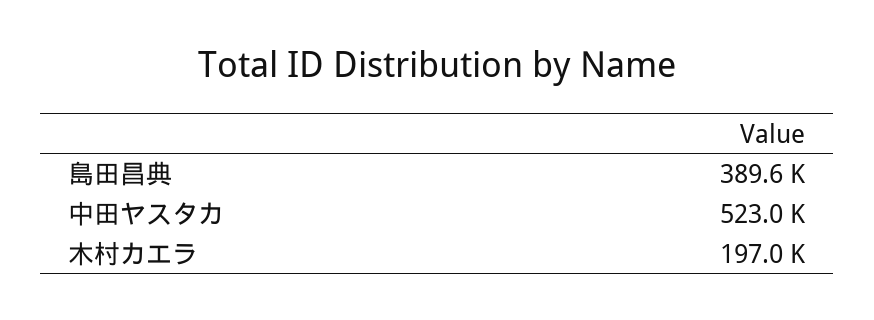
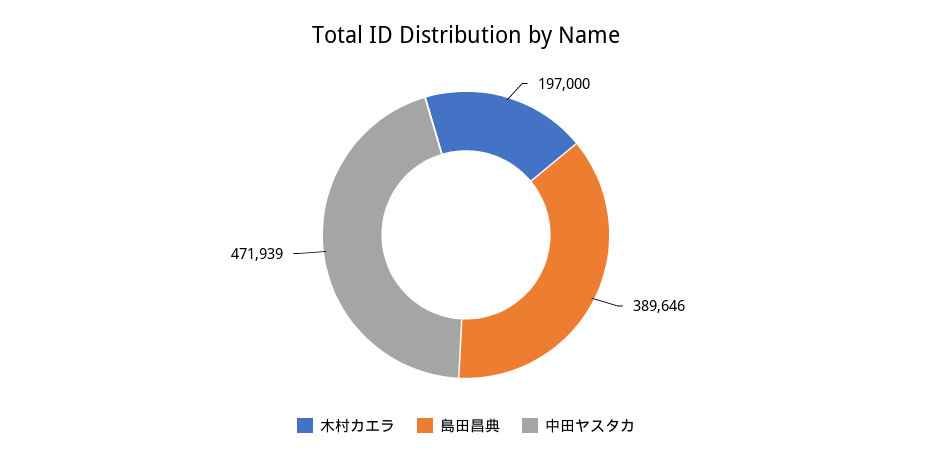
中田ヤスタカ: 523000 -> 471939

